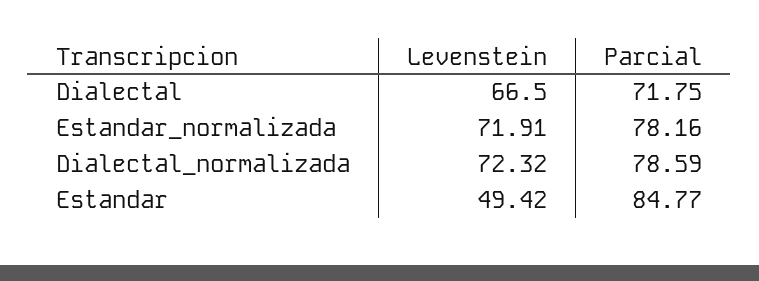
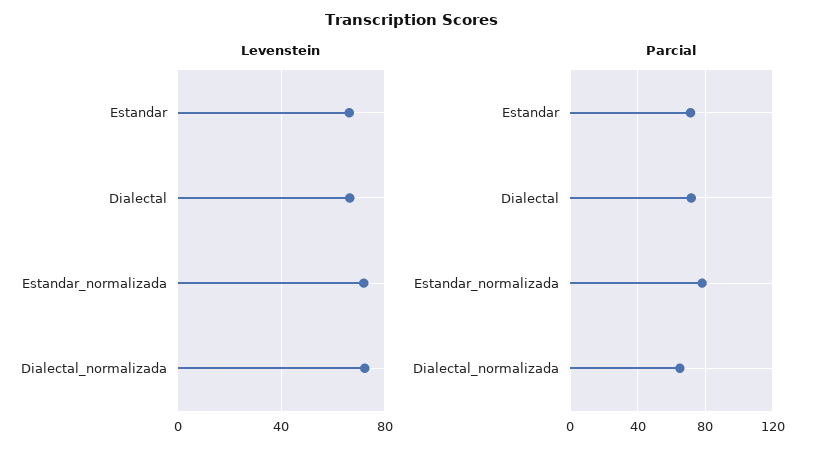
Parcial, Dialectal_normalizada: 78.59 -> 65
Levenstein, Estandar: 49.42 -> 65
Parcial, Estandar: 84.77 -> 70

